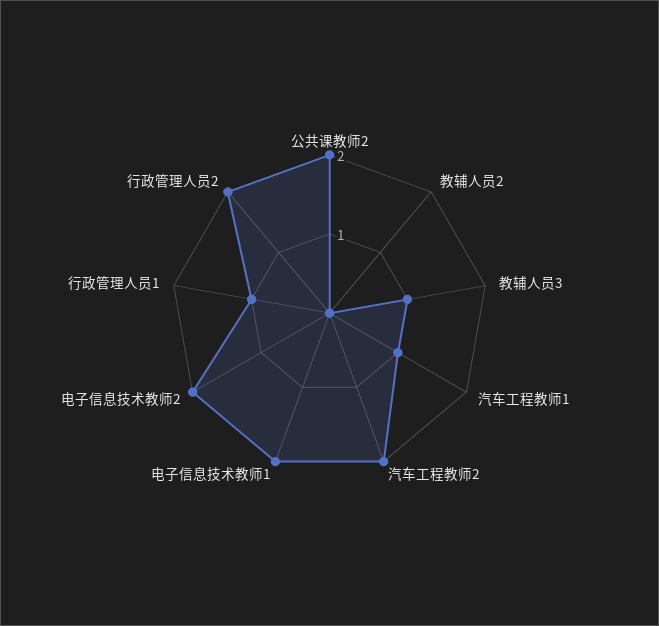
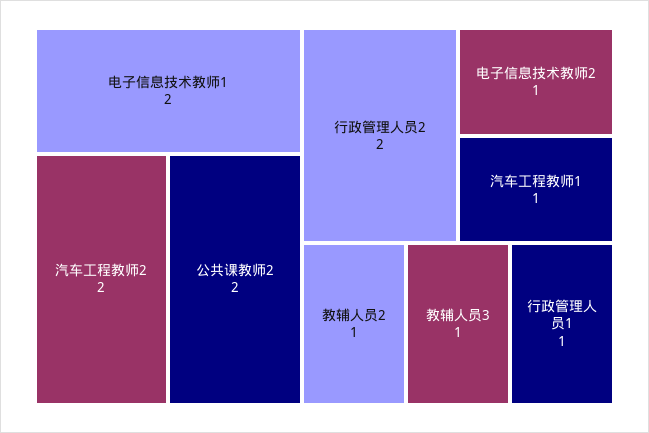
教辅人员2: 0 -> 1
电子信息技术教师2: 2 -> 1

